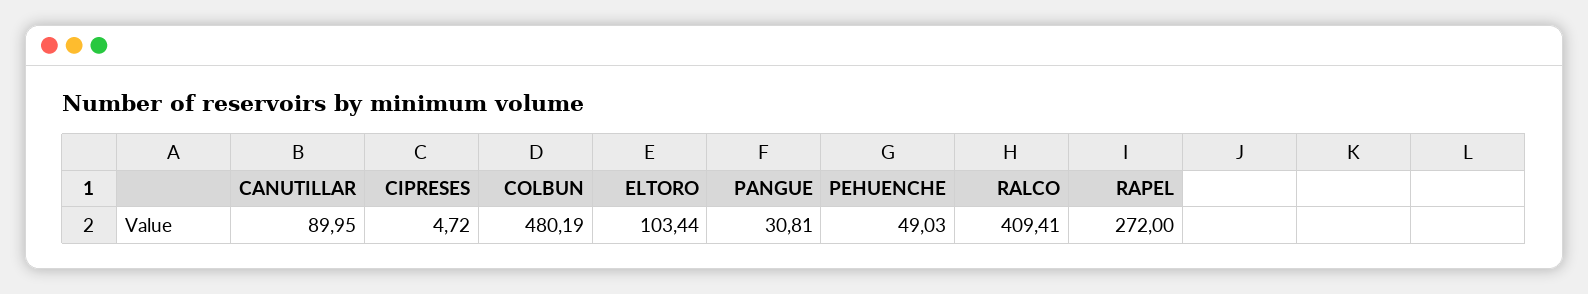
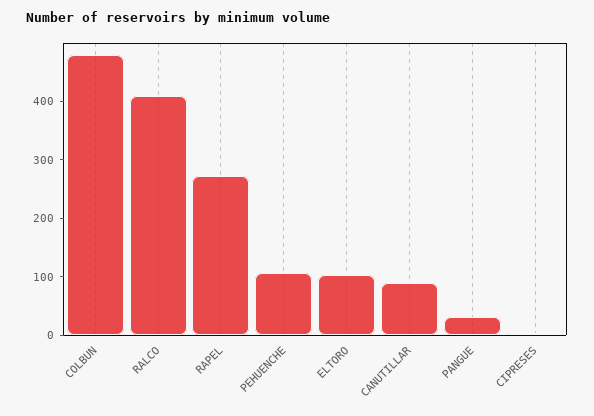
PEHUENCHE: 49.03 -> 100

